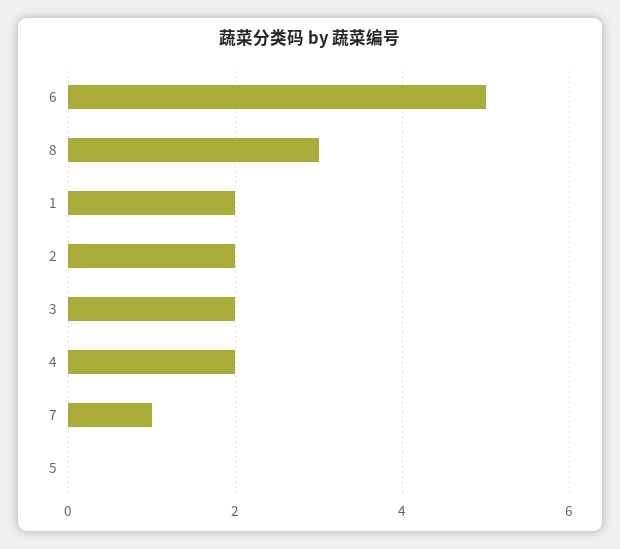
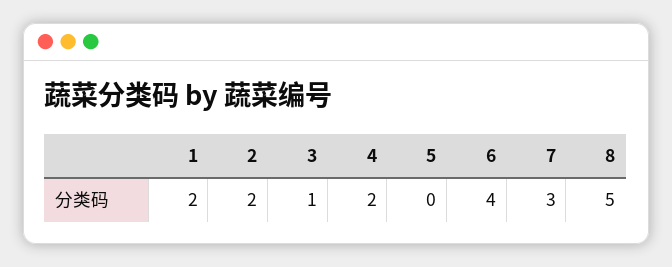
6: 5 -> 4
8: 3 -> 5
3: 2 -> 1
7: 1 -> 3

